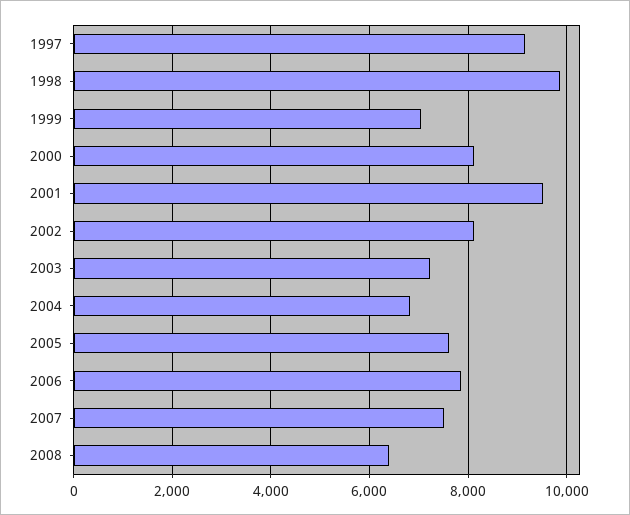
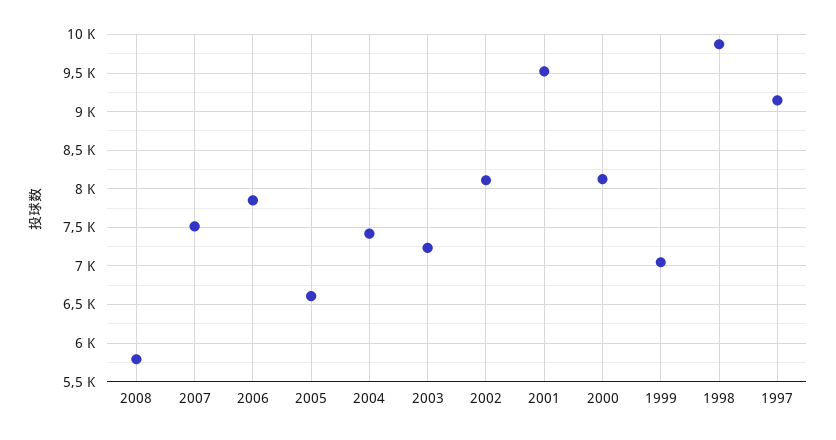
2004: 6800 -> 7400
2005: 7600 -> 6600
2008: 6400 -> 5800

